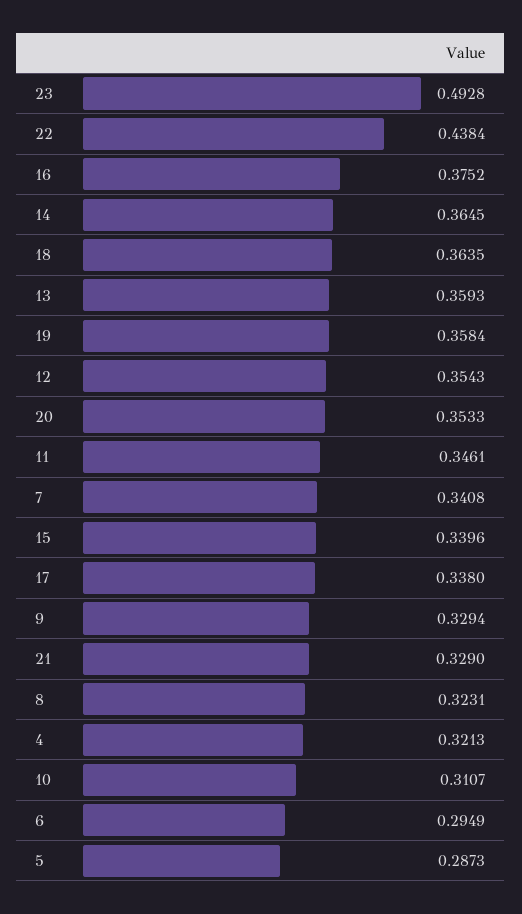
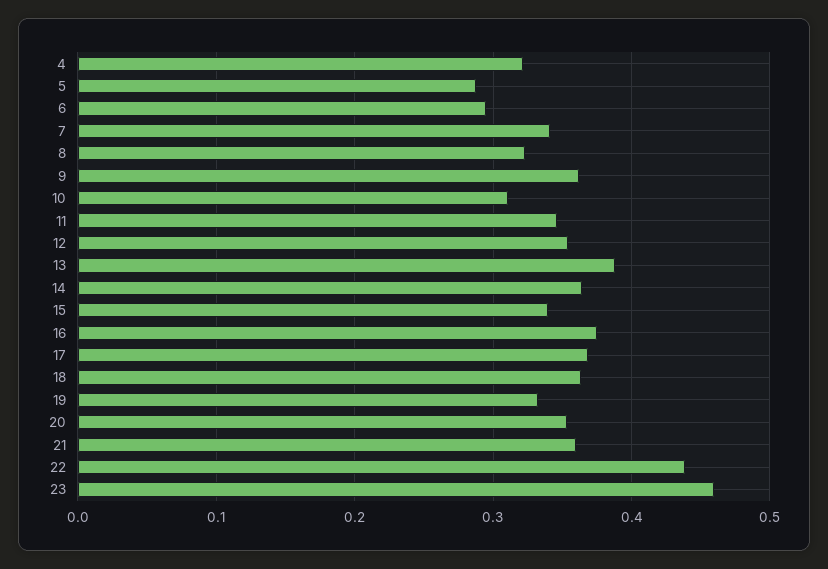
23: 0.4928 -> 0.46
13: 0.3593 -> 0.39
19: 0.3584 -> 0.33
17: 0.338 -> 0.37
9: 0.3294 -> 0.36
21: 0.329 -> 0.36

